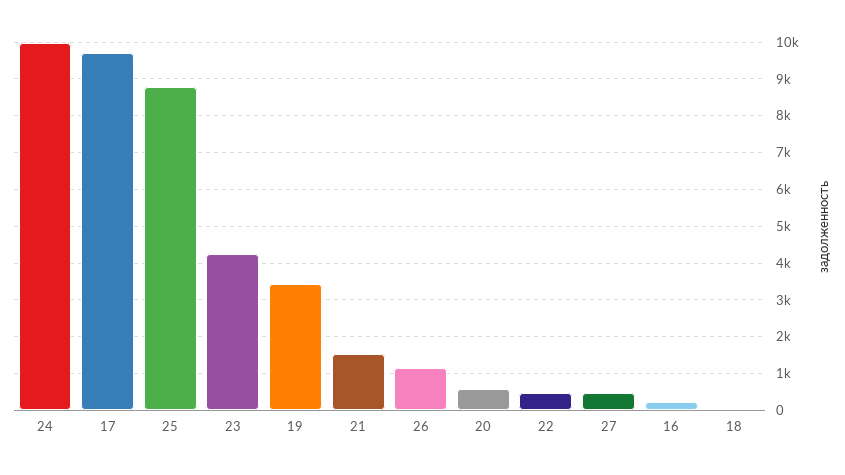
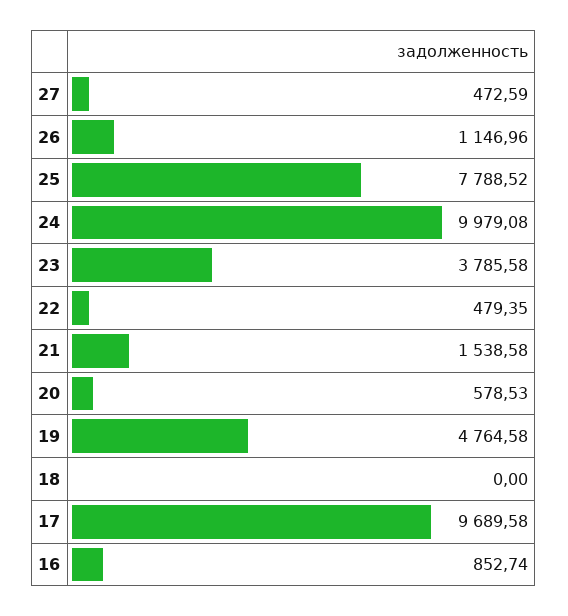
25: 8800 -> 7788.52
23: 4200 -> 3785.58
19: 3400 -> 4764.58
16: 200 -> 852.74

